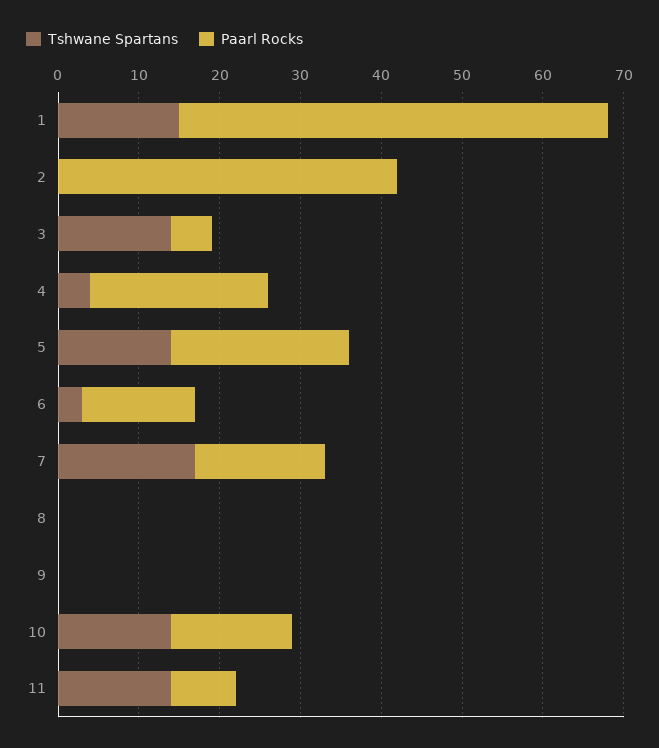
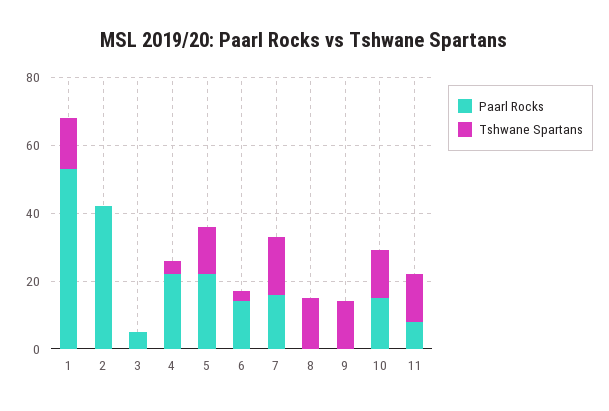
Tshwane Spartans, 3: 14 -> 0
Tshwane Spartans, 8: 0 -> 15
Tshwane Spartans, 9: 0 -> 15

